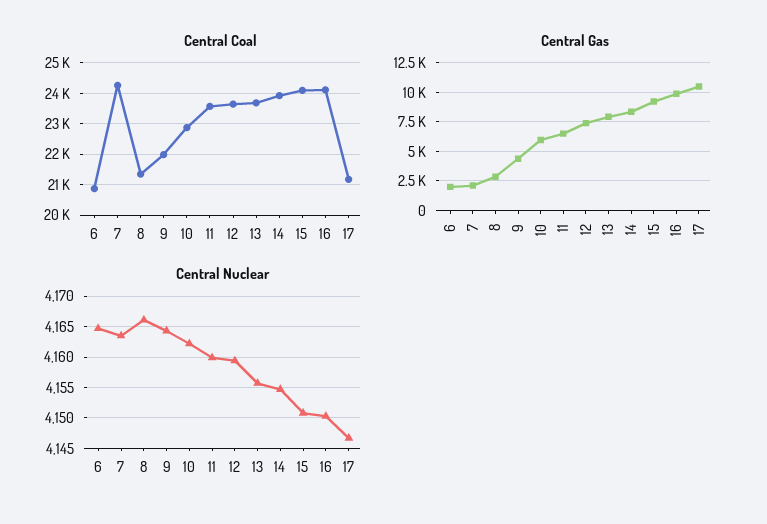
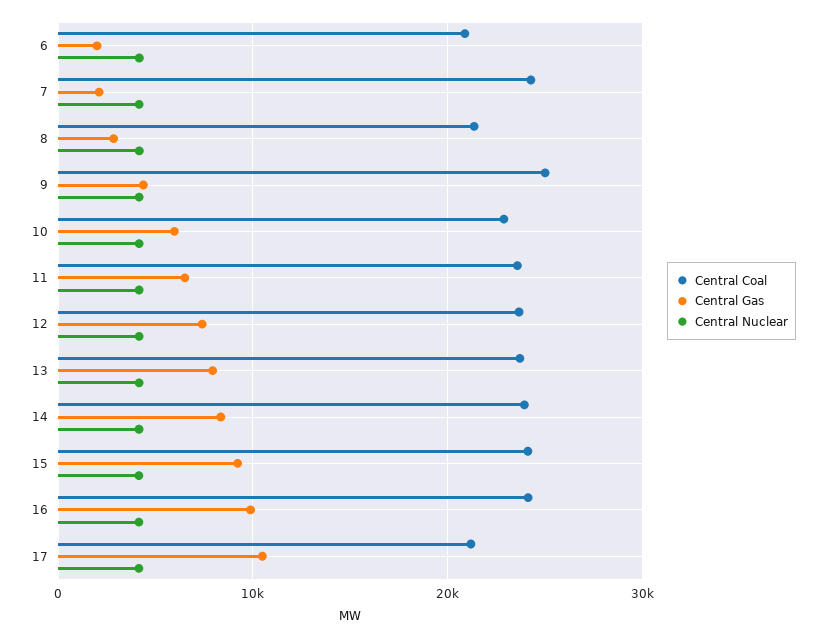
Central Coal, 9: 22000 -> 25000

